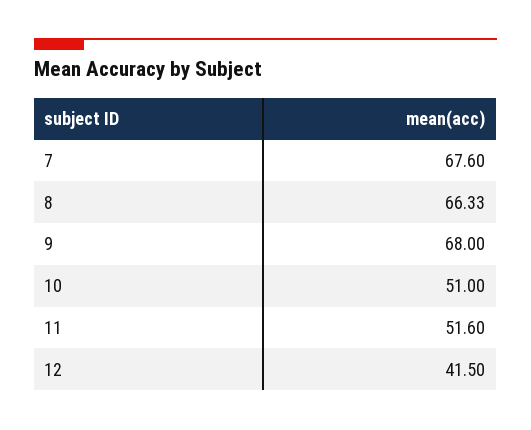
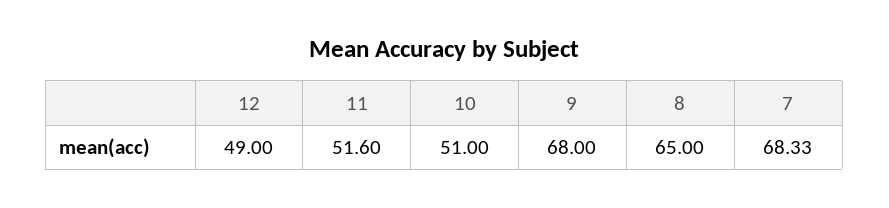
7: 67.6 -> 68.33
8: 66.33 -> 65
12: 41.5 -> 49

